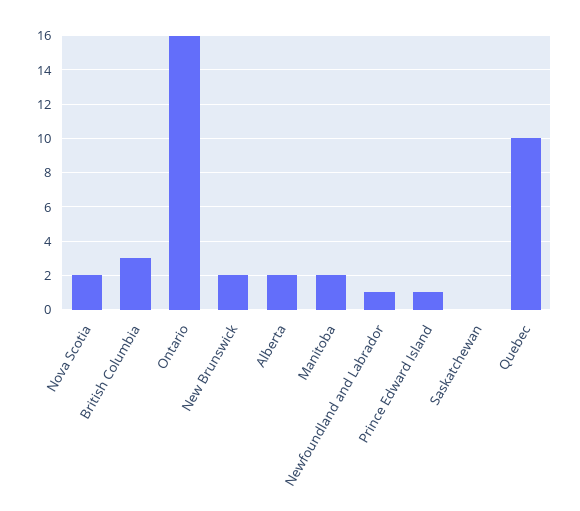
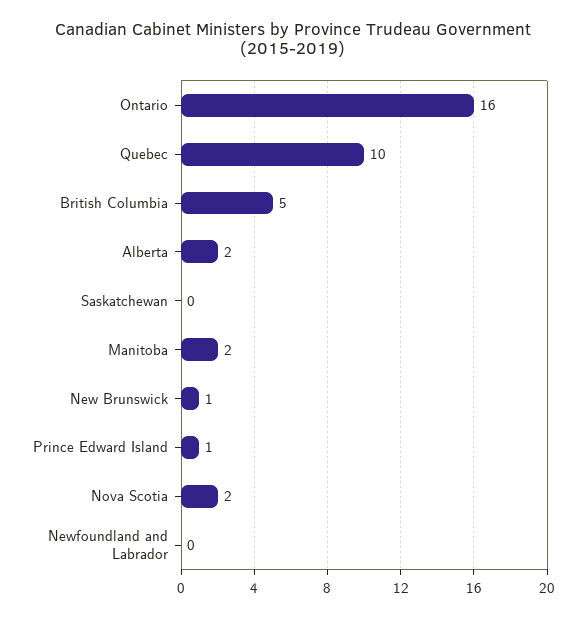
British Columbia: 3 -> 5
New Brunswick: 2 -> 1
Newfoundland and Labrador: 1 -> 0

